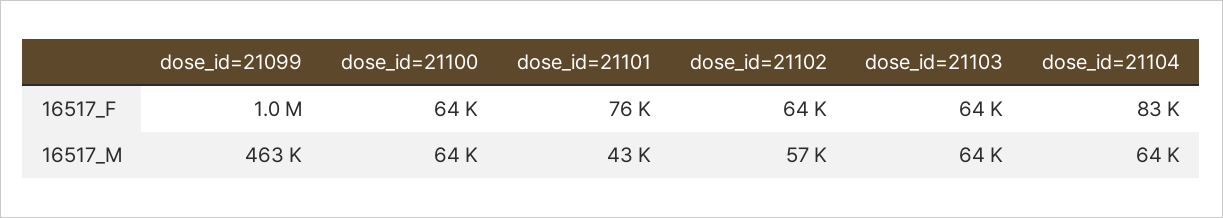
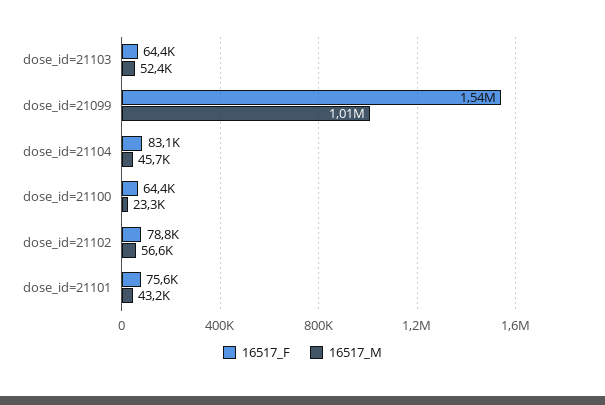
16517_F, dose_id=21099: 1000000 -> 1540000
16517_F, dose_id=21102: 64000 -> 78800
16517_M, dose_id=21099: 463000 -> 1010000
16517_M, dose_id=21100: 64000 -> 23300
16517_M, dose_id=21103: 64000 -> 52400
16517_M, dose_id=21104: 64000 -> 45700

